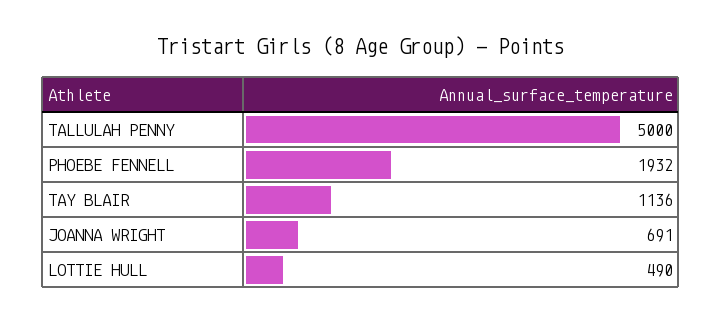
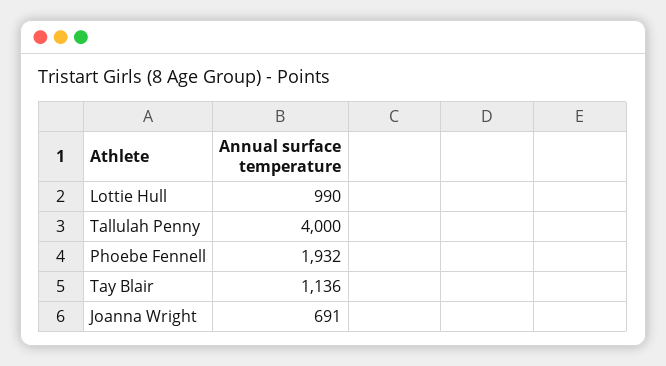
TALLULAH PENNY: 5000 -> 4000
LOTTIE HULL: 490 -> 990

